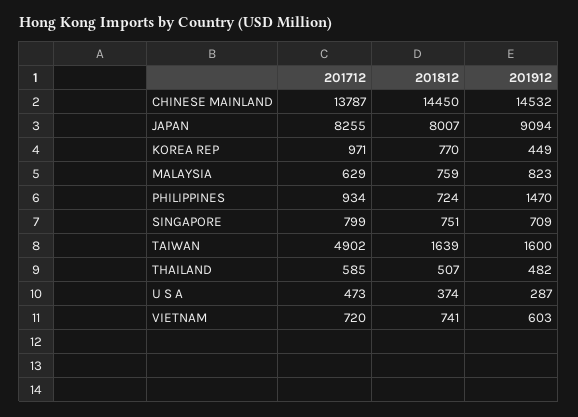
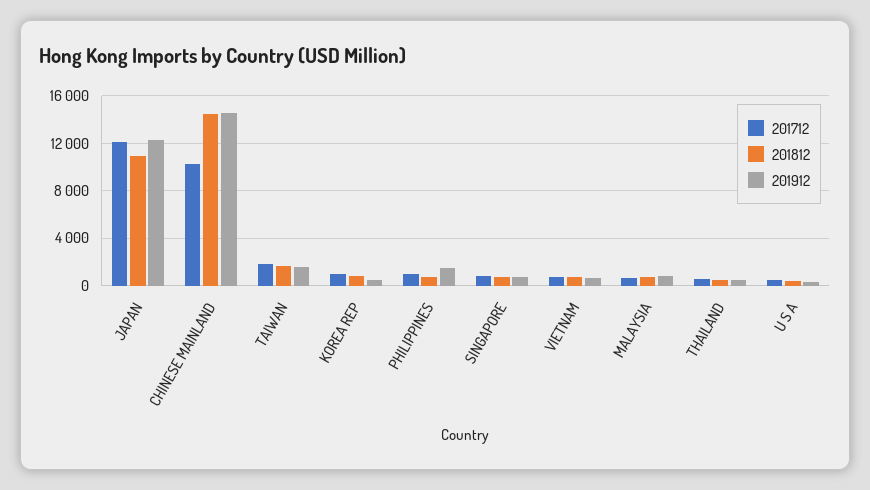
201712, CHINESE MAINLAND: 13787 -> 10000
201712, JAPAN: 8255 -> 12000
201812, JAPAN: 8007 -> 11000
201912, JAPAN: 9094 -> 12000
201712, TAIWAN: 4902 -> 2000

